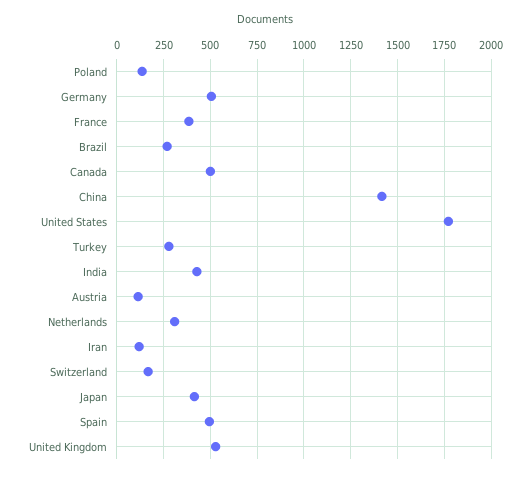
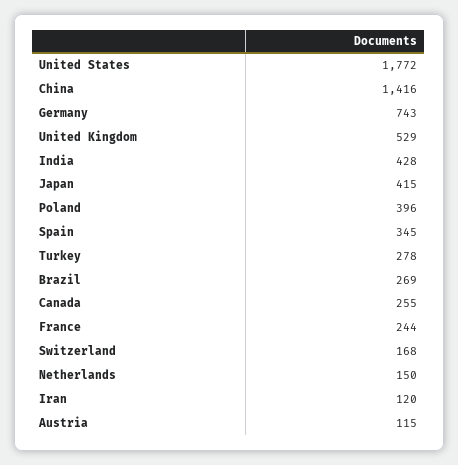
Poland: 150 -> 396
Germany: 500 -> 743
France: 400 -> 244
Canada: 500 -> 255
Netherlands: 300 -> 150
Spain: 500 -> 345

